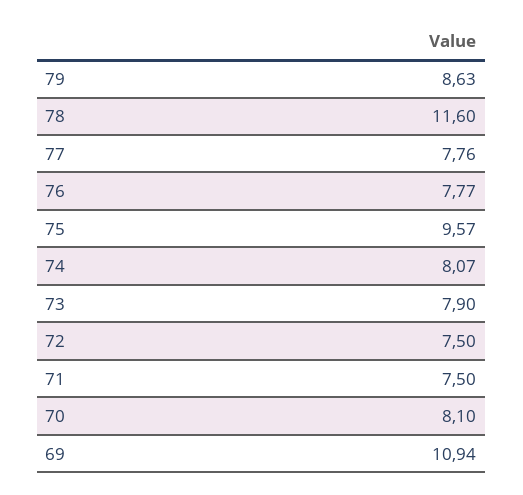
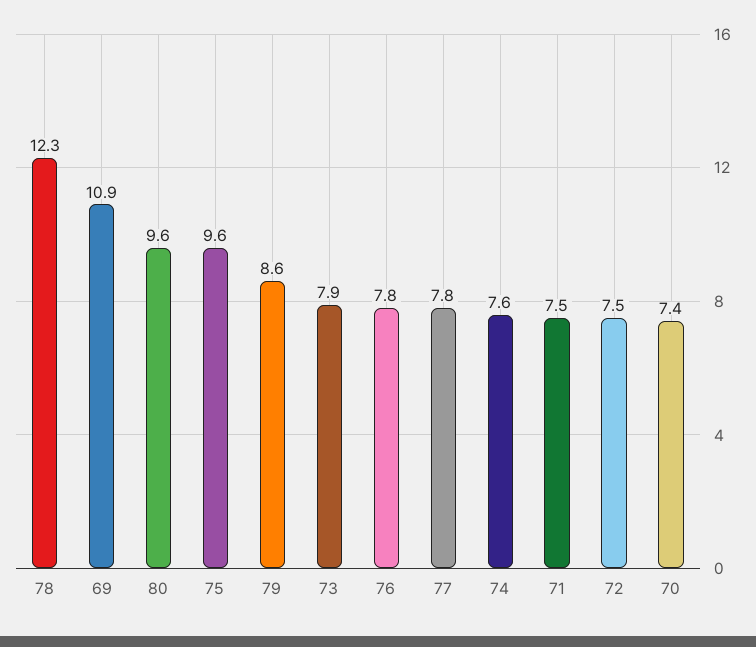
78: 11.6 -> 12.3
74: 8.07 -> 7.6
70: 8.1 -> 7.4
80: none -> 9.6

